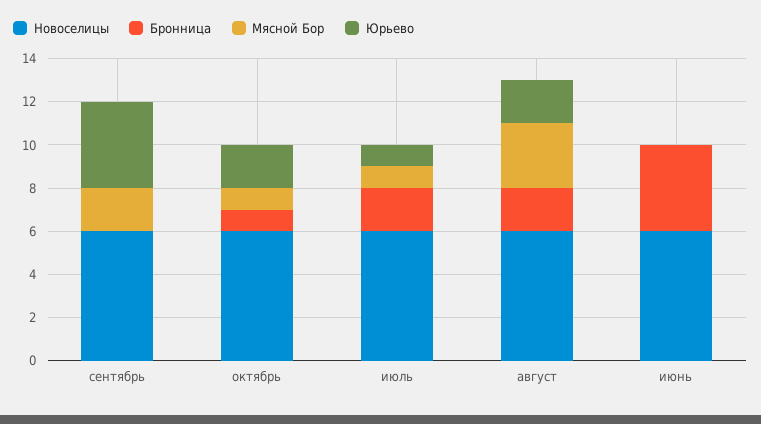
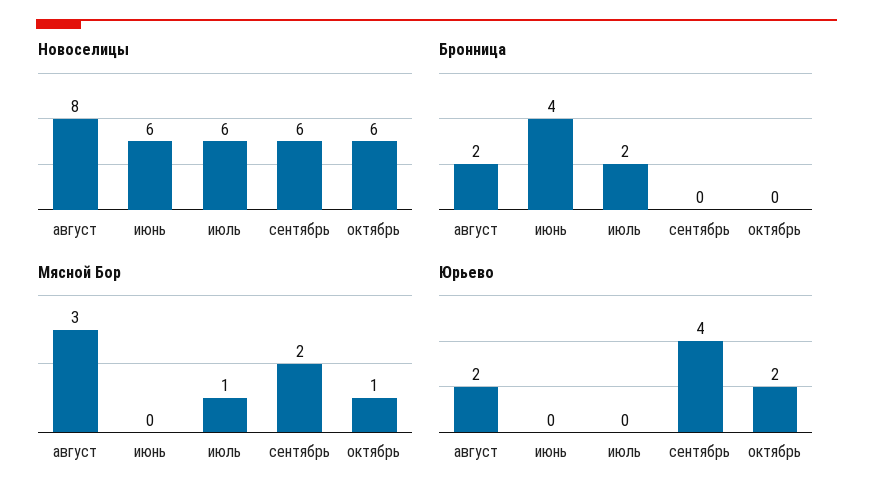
Бронница, октябрь: 1 -> 0
Юрьево, июль: 1 -> 0
Новоселицы, август: 6 -> 8

